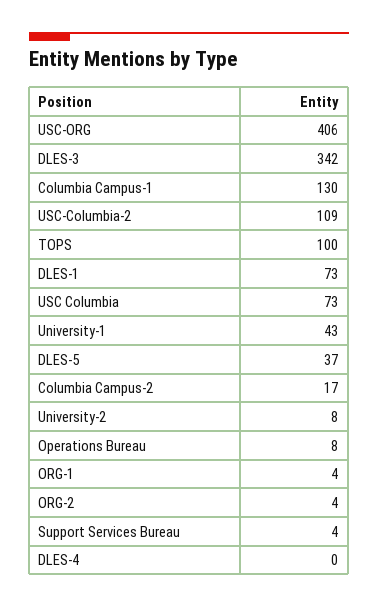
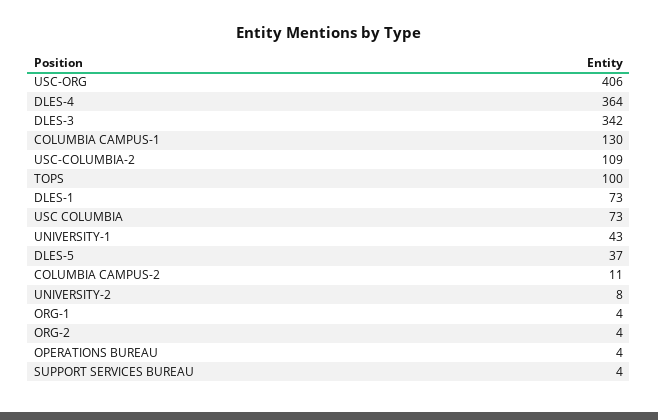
Columbia Campus-2: 17 -> 11
Operations Bureau: 8 -> 4
DLES-4: 0 -> 364

